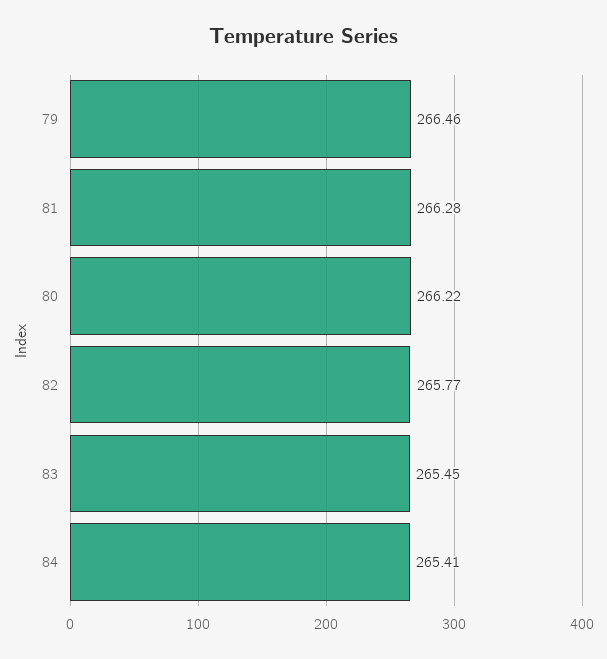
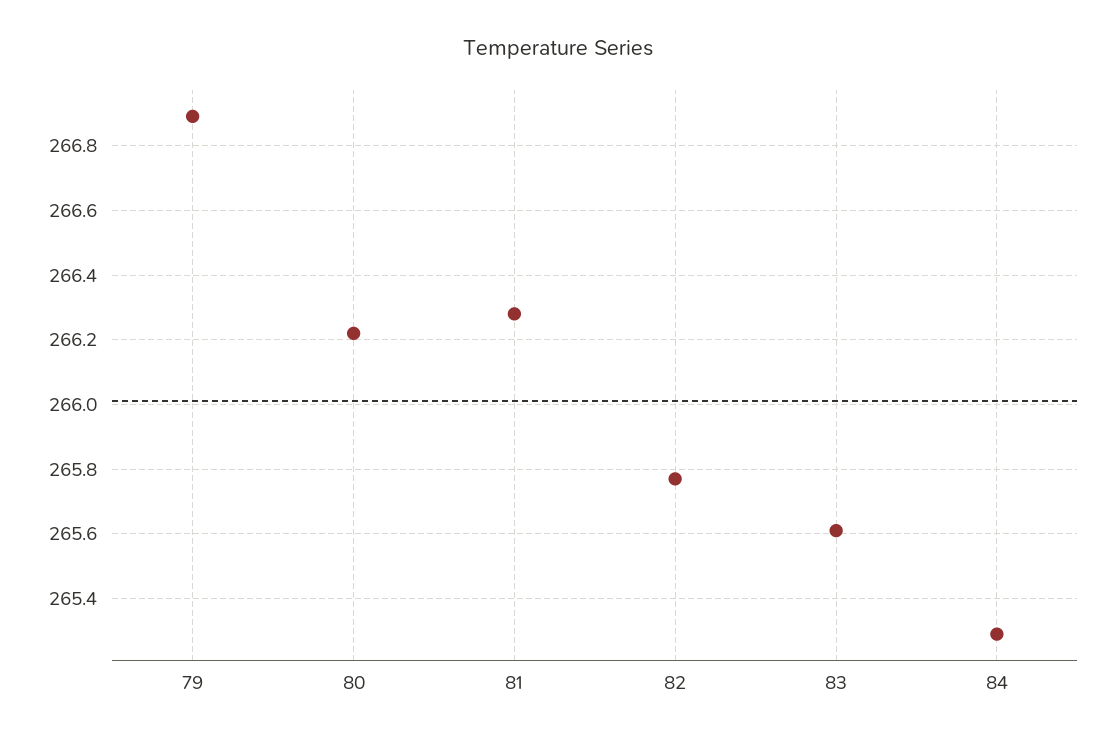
79: 266.46 -> 266.9
83: 265.45 -> 265.6
84: 265.41 -> 265.3

